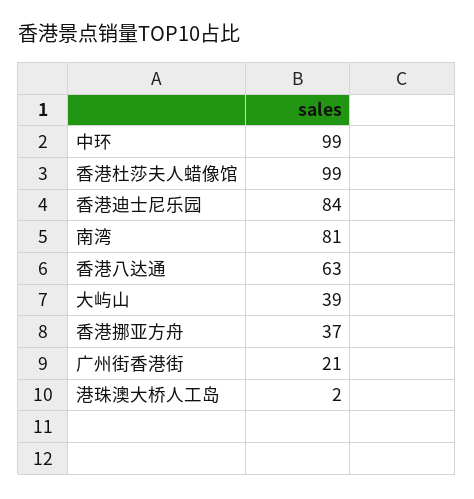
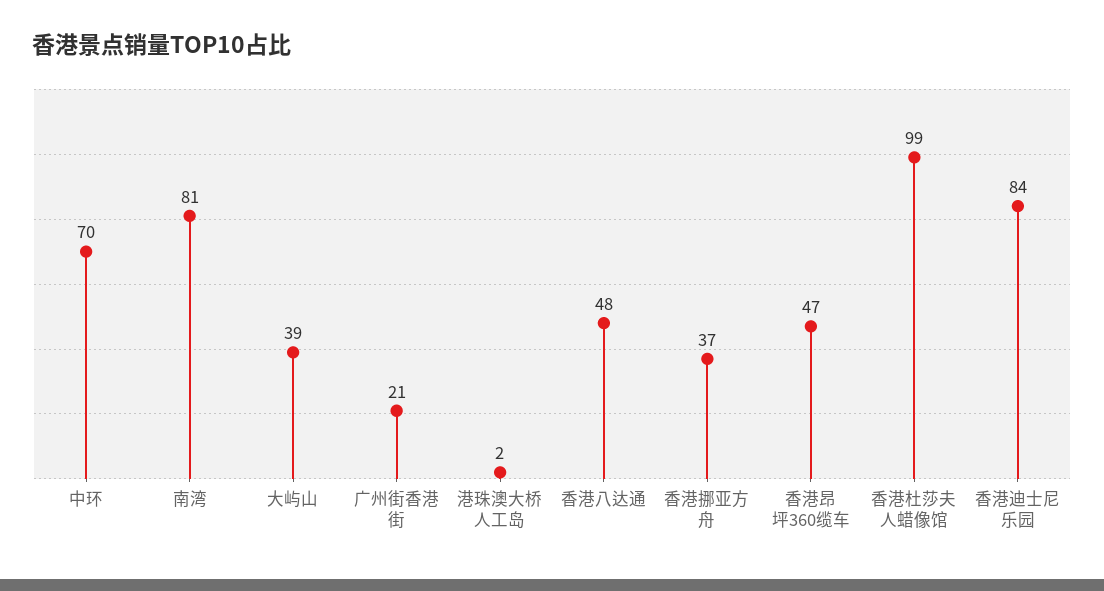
中环: 99 -> 70
香港八达通: 63 -> 48
香港昂坪360缆车: none -> 47

